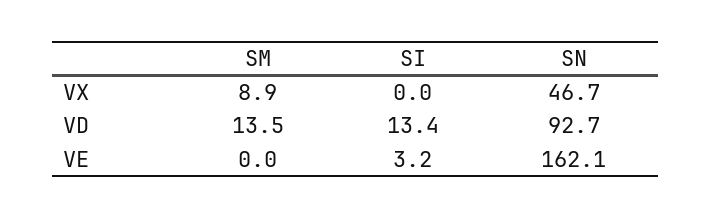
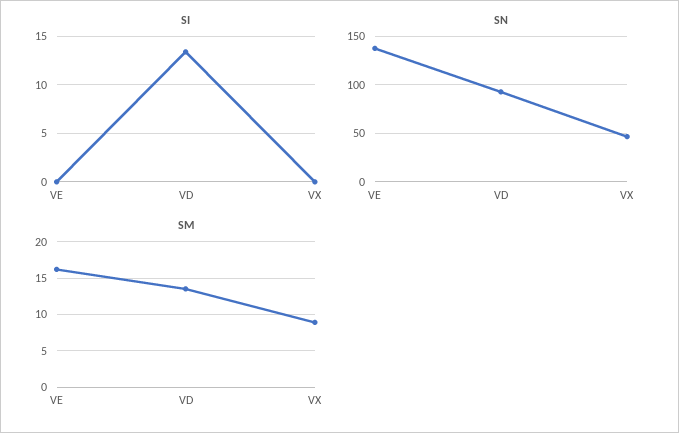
SM, VE: 0 -> 16
SI, VE: 3.2 -> 0
SN, VE: 162.1 -> 140

